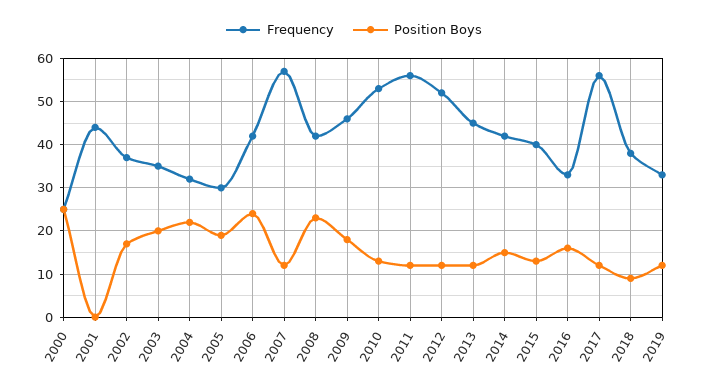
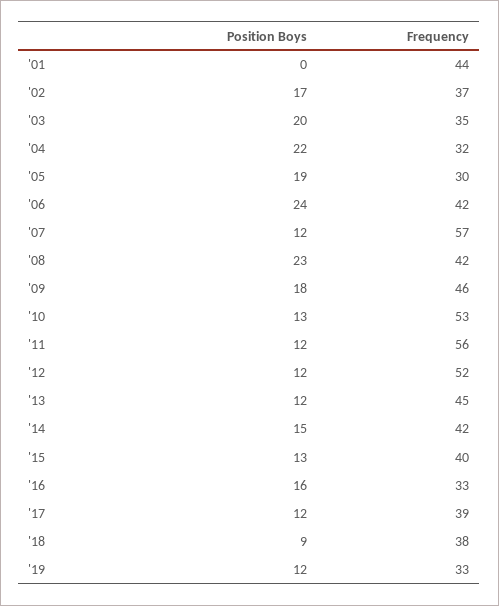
Frequency, 2000: 25 -> none
Position Boys, 2000: 25 -> none
Frequency, 2017: 55 -> 39

